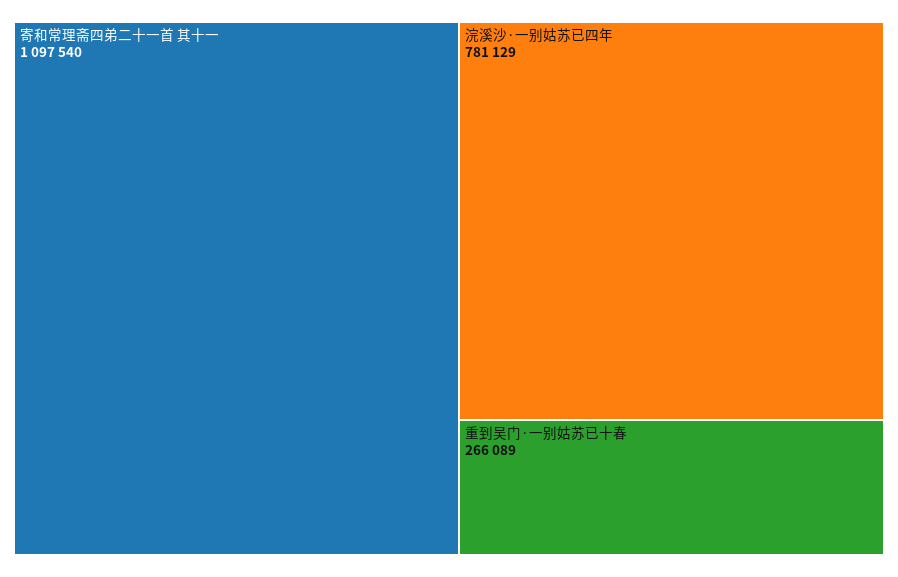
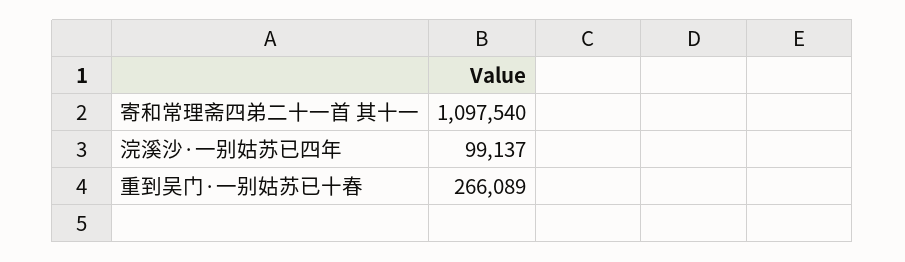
浣溪沙·一别姑苏已四年: 781129 -> 99137

